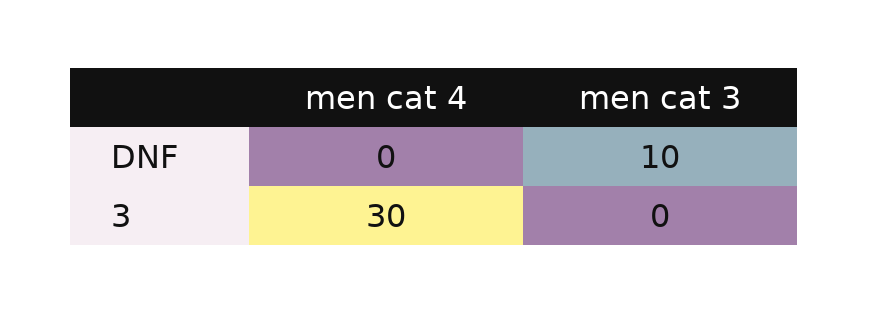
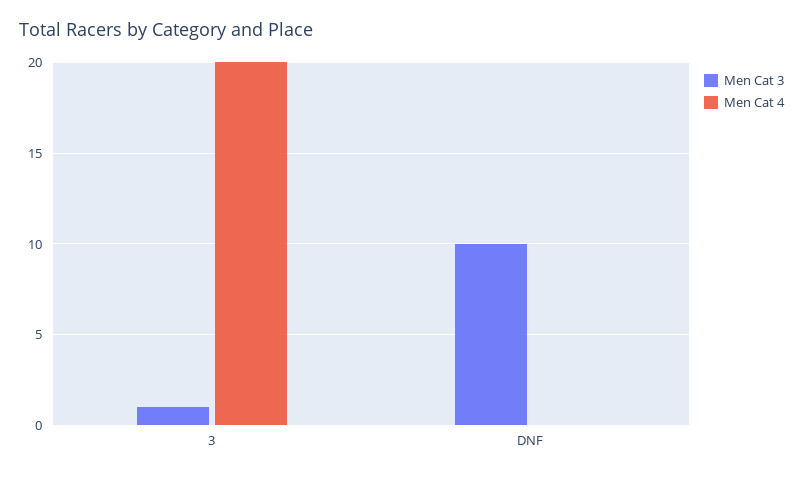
men cat 4, 3: 30 -> 20
men cat 3, 3: 0 -> 1

